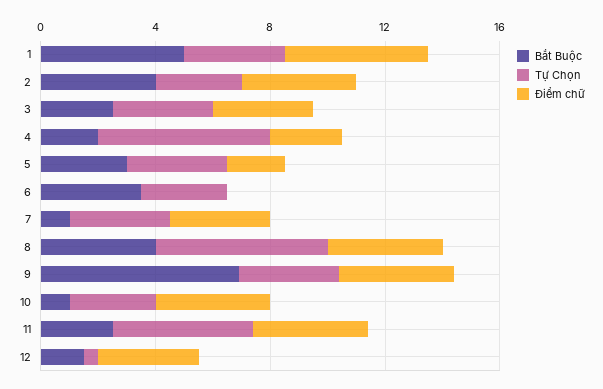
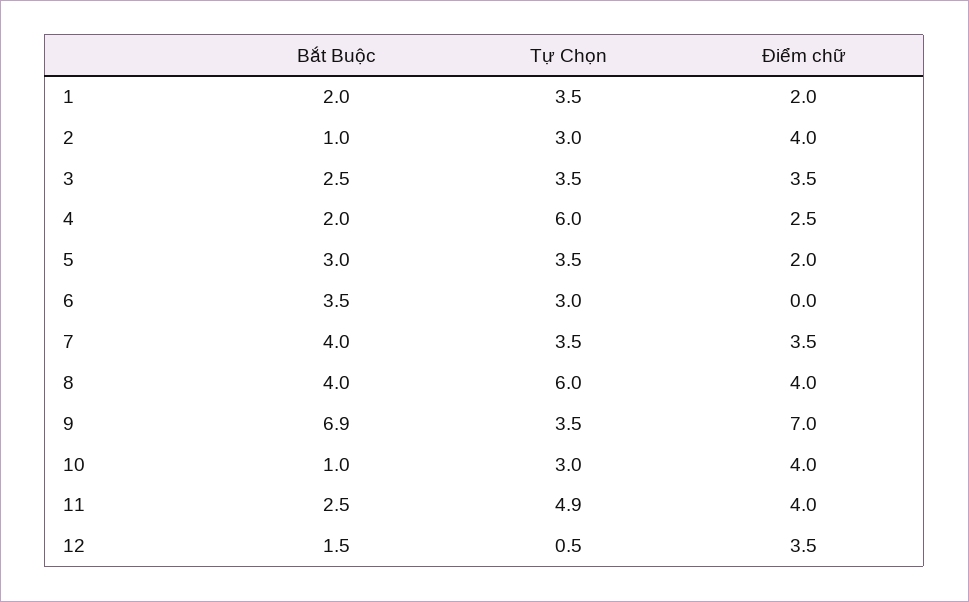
Bắt Buộc, 1: 5 -> 2
Điểm chữ, 1: 5 -> 2
Bắt Buộc, 2: 4 -> 1
Bắt Buộc, 7: 1 -> 4
Điểm chữ, 9: 4 -> 7

